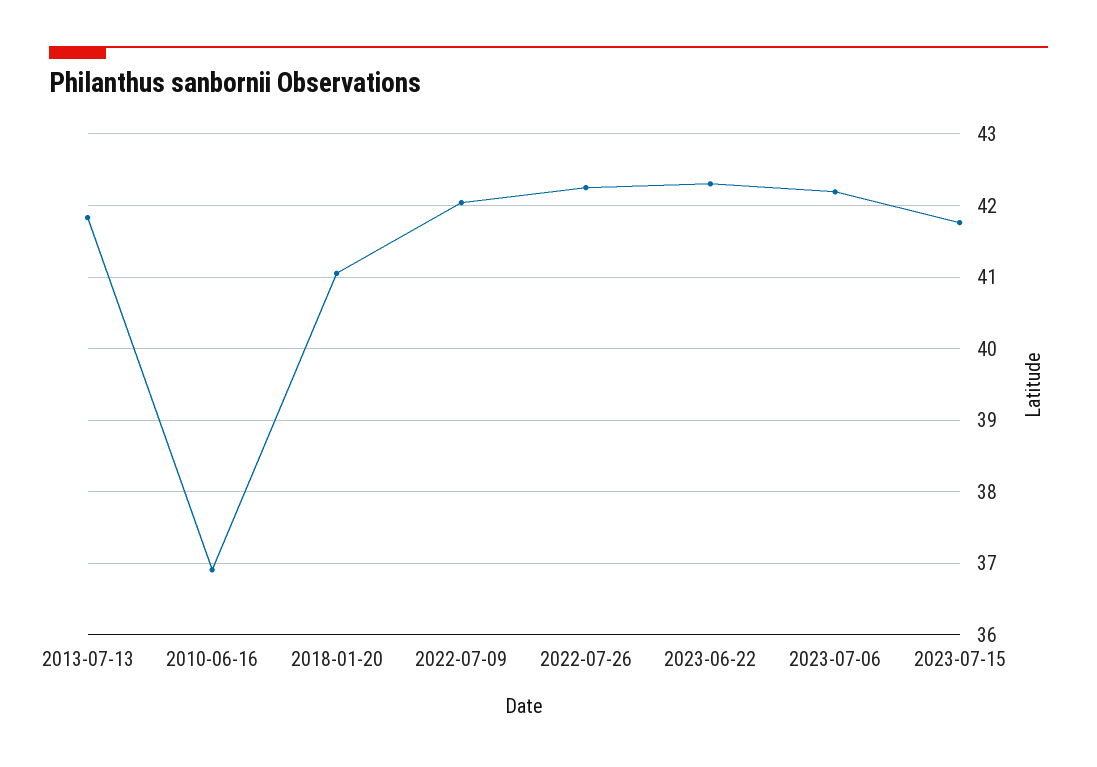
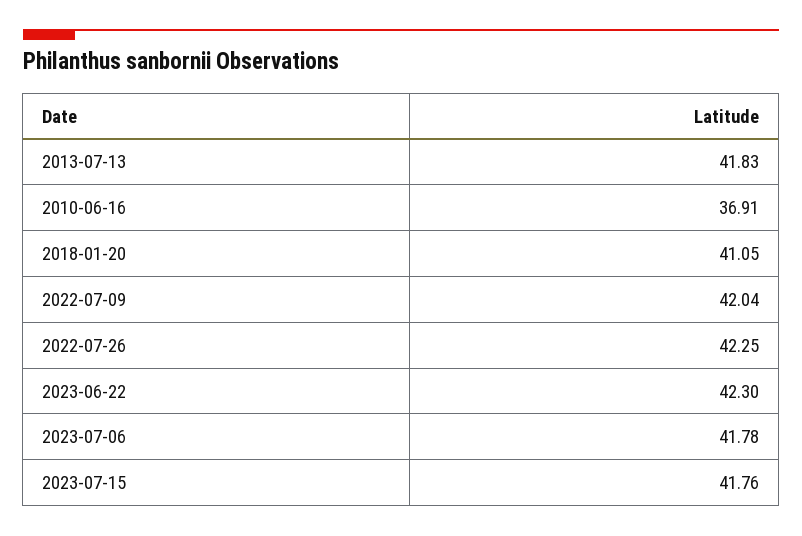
2023-07-06: 42.2 -> 41.78

